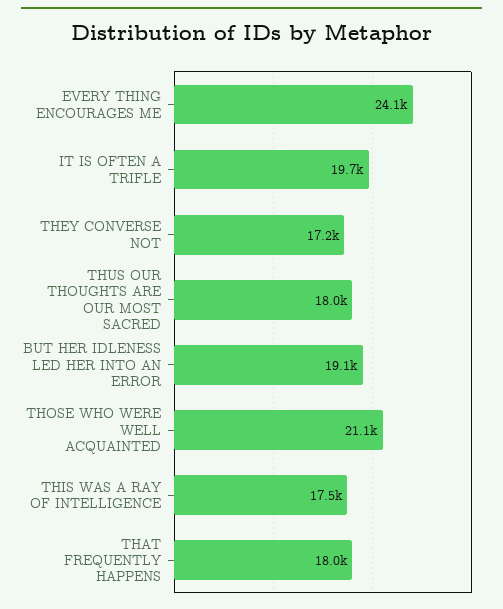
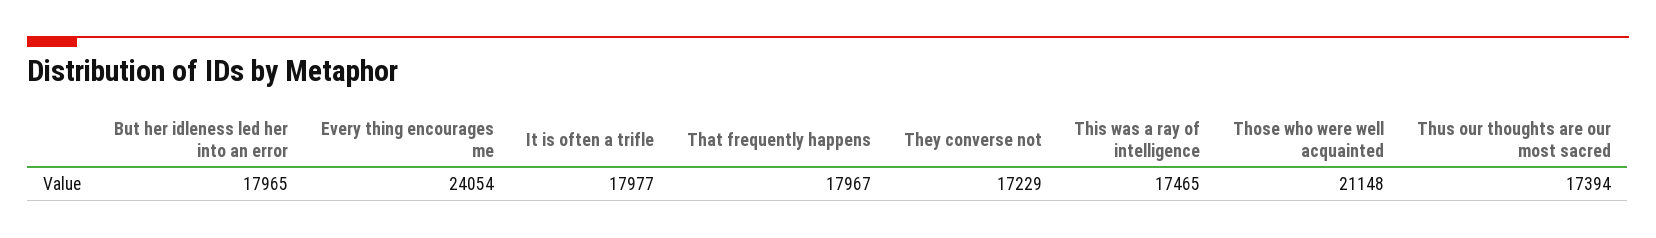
IT IS OFTEN A TRIFLE: 19700 -> 17977
THUS OUR THOUGHTS ARE OUR MOST SACRED: 18000 -> 17394
BUT HER IDLENESS LED HER INTO AN ERROR: 19100 -> 17965

